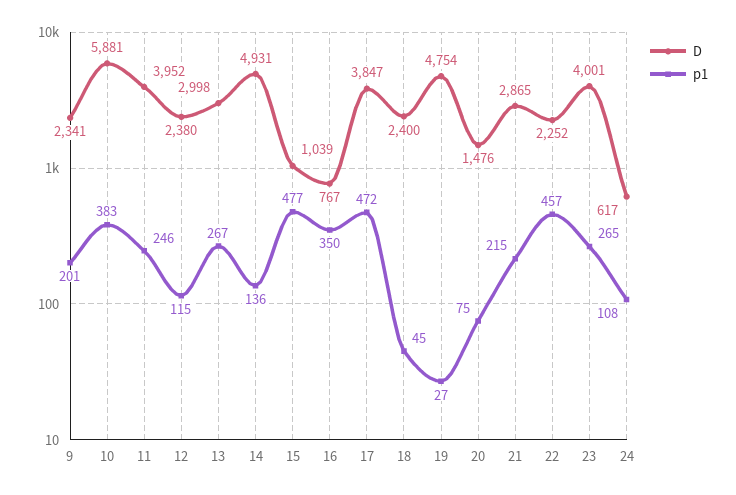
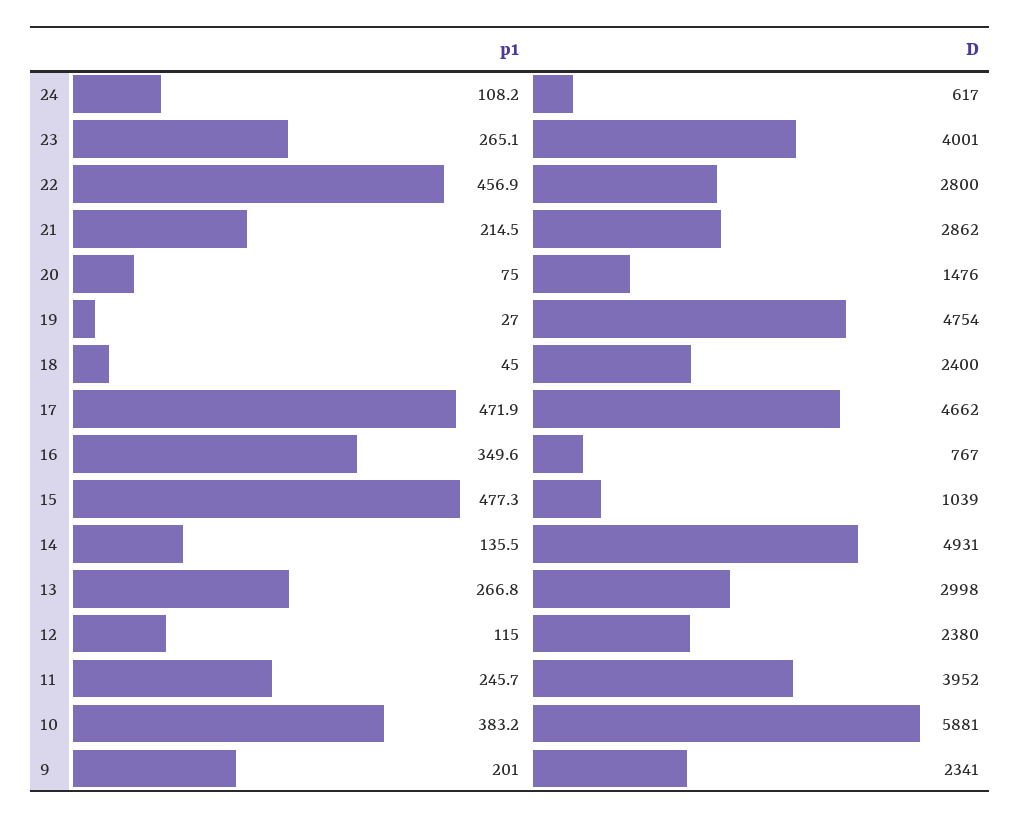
D, 17: 3847 -> 4662
D, 21: 2865 -> 2862
D, 22: 2252 -> 2800

